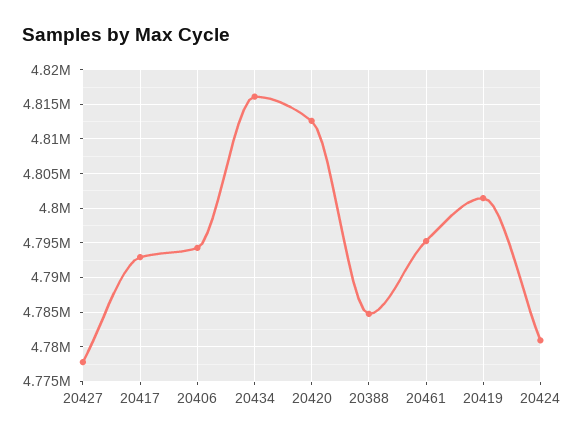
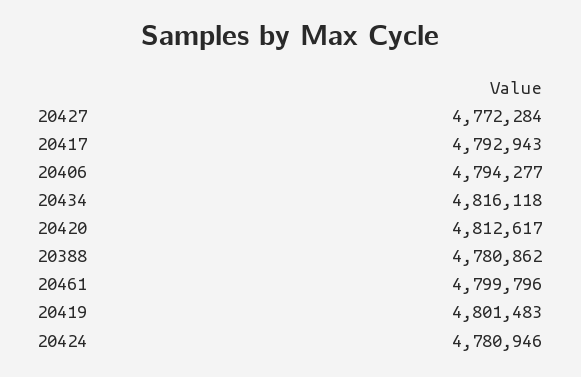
20427: 4778000 -> 4772284
20388: 4785000 -> 4780862
20461: 4795000 -> 4799796

